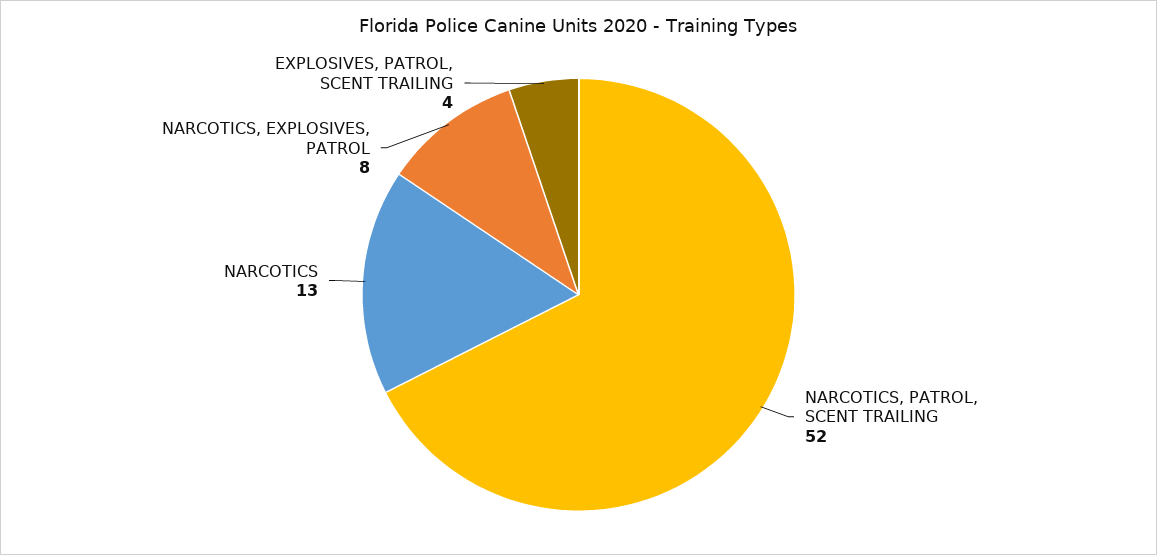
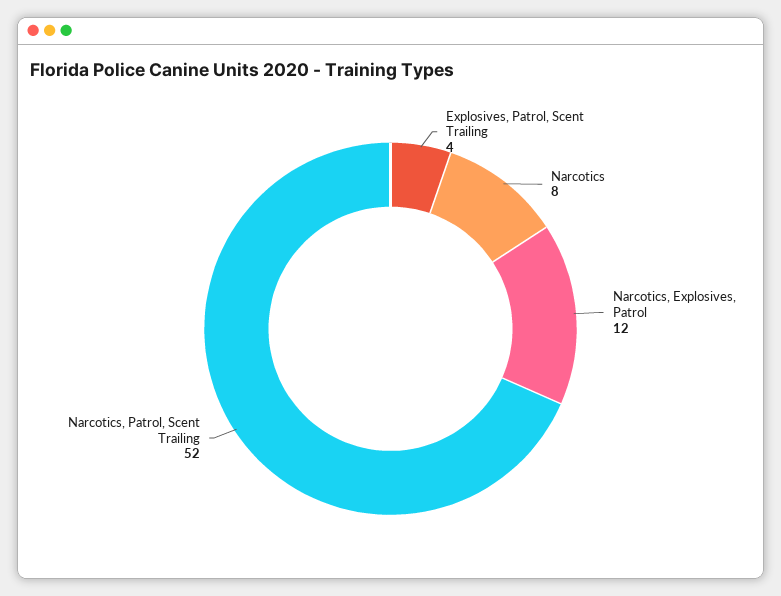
NARCOTICS: 13 -> 8
NARCOTICS, EXPLOSIVES, PATROL: 8 -> 12

